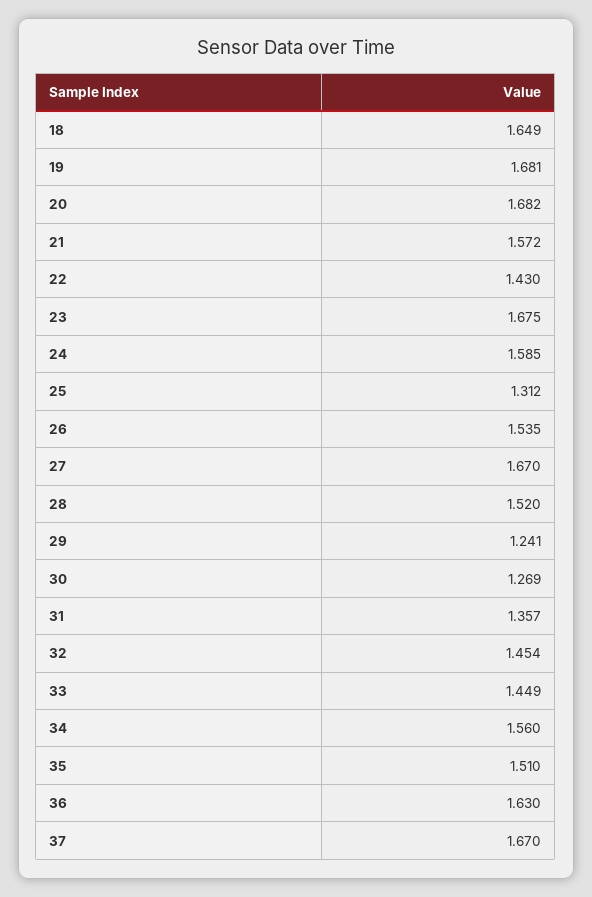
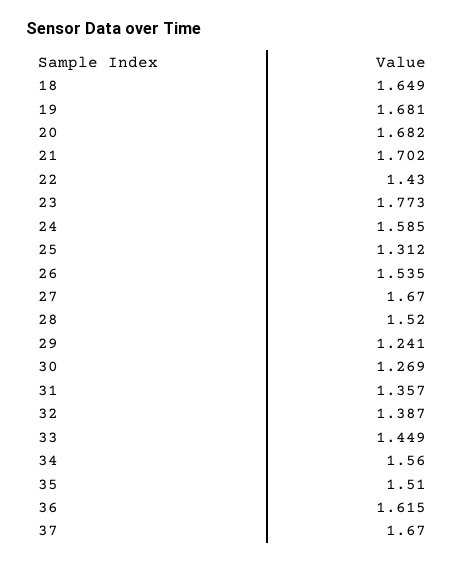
21: 1.572 -> 1.702
23: 1.675 -> 1.773
32: 1.454 -> 1.387
36: 1.63 -> 1.615

